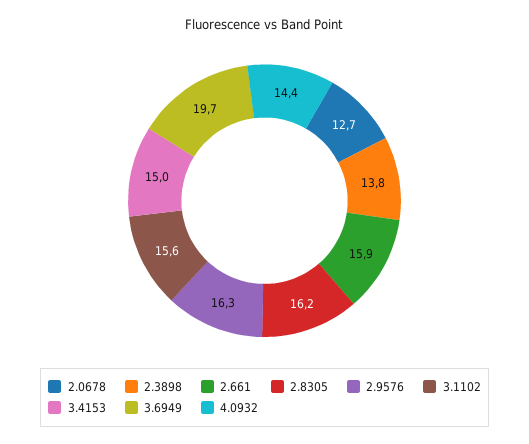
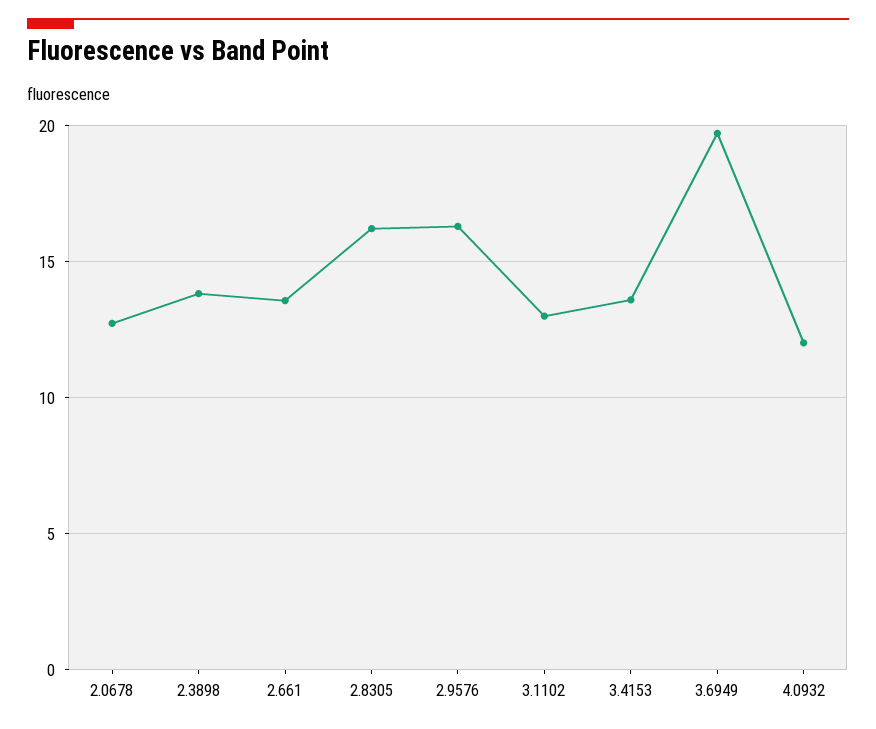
2.661: 15.9 -> 13.5
3.1102: 15.6 -> 13
3.4153: 15 -> 13.5
4.0932: 14.4 -> 12

